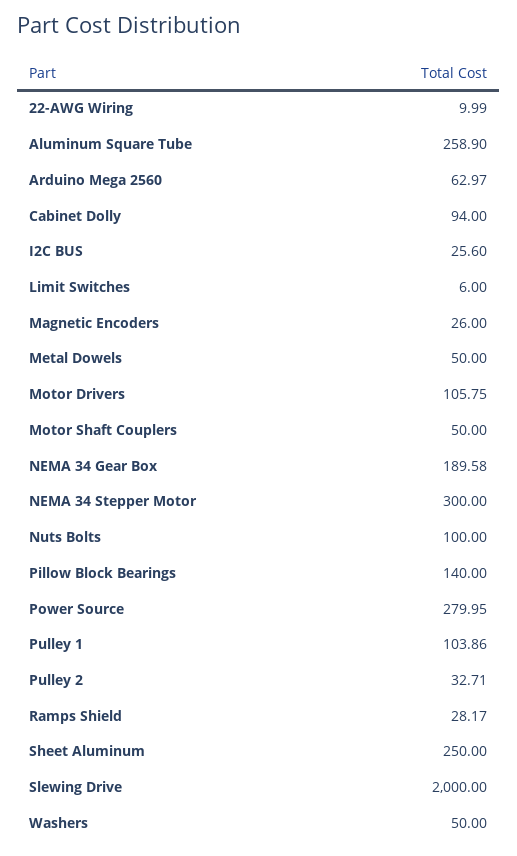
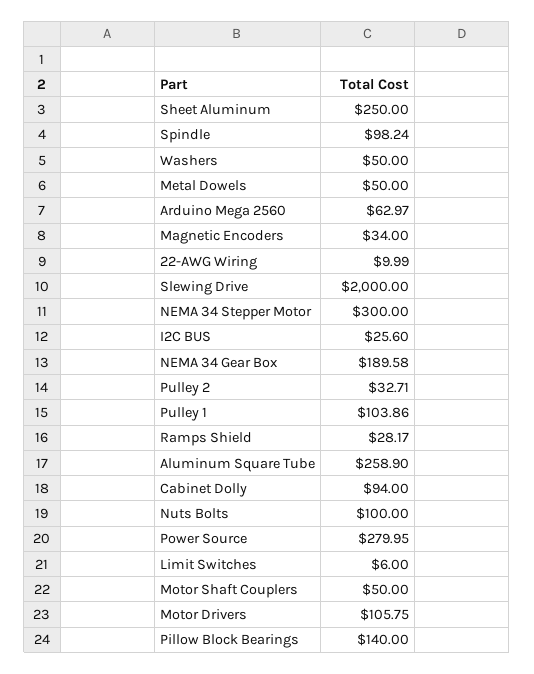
Magnetic Encoders: 26 -> 34
Spindle: none -> 98.24

